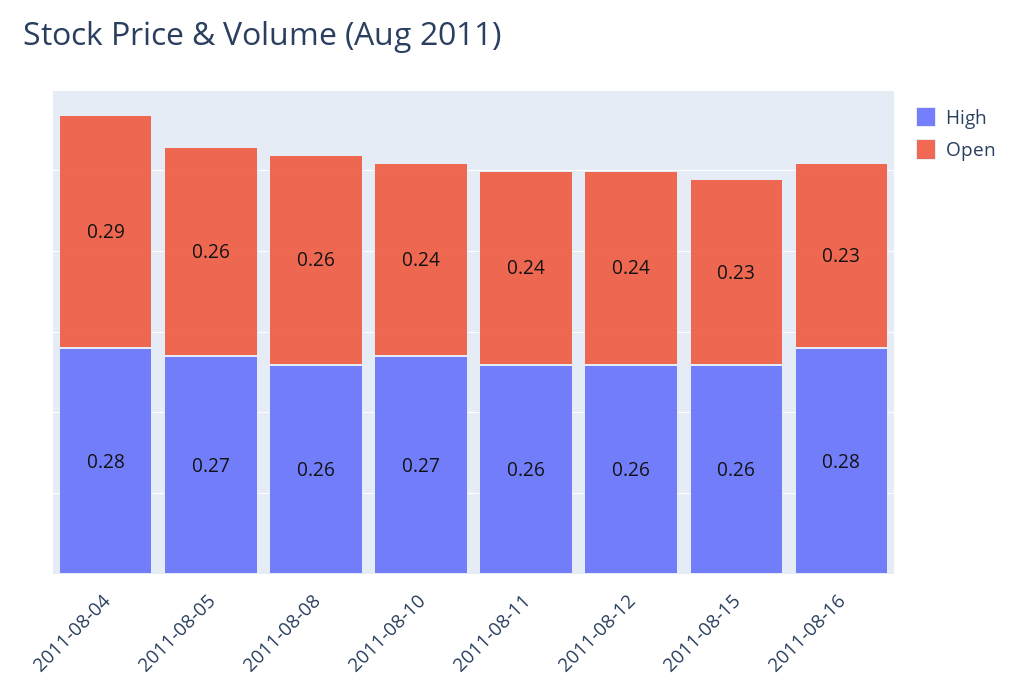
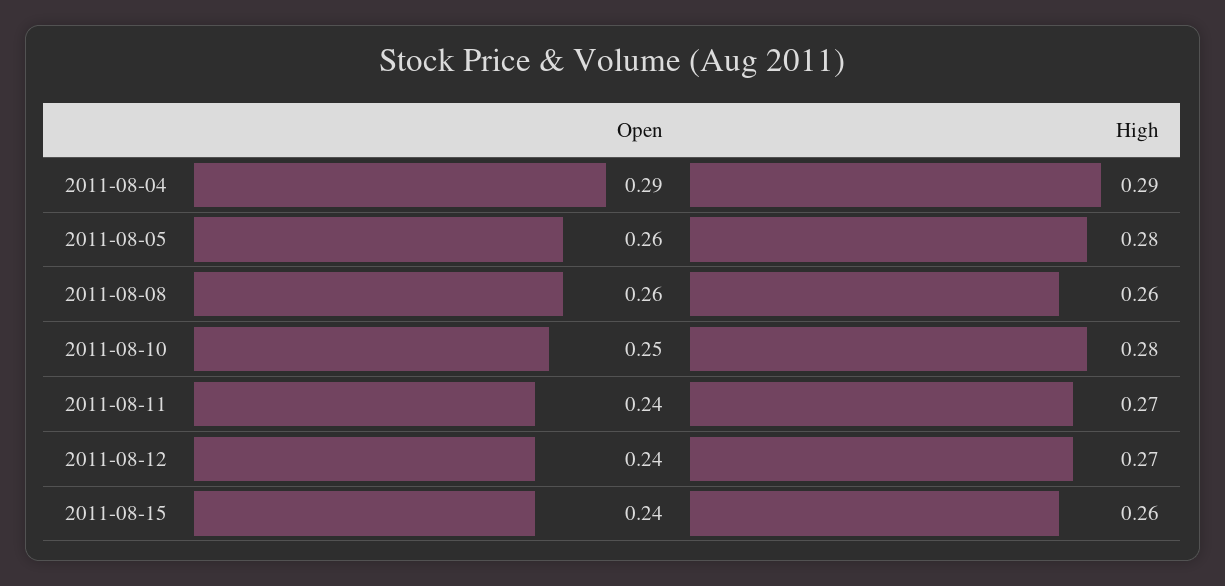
High, 2011-08-04: 0.28 -> 0.29
High, 2011-08-05: 0.27 -> 0.28
High, 2011-08-10: 0.27 -> 0.28
Open, 2011-08-10: 0.24 -> 0.25
High, 2011-08-11: 0.26 -> 0.27
High, 2011-08-12: 0.26 -> 0.27
Open, 2011-08-15: 0.23 -> 0.24
High, 2011-08-16: 0.28 -> none
Open, 2011-08-16: 0.23 -> none

